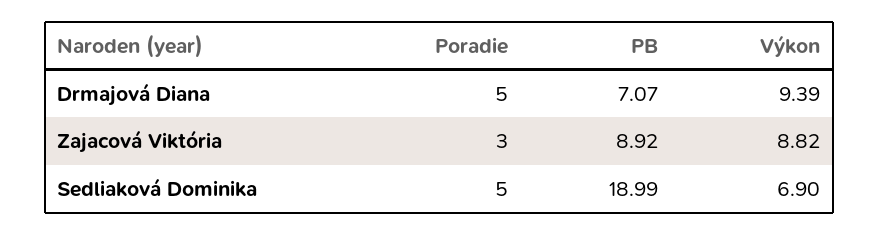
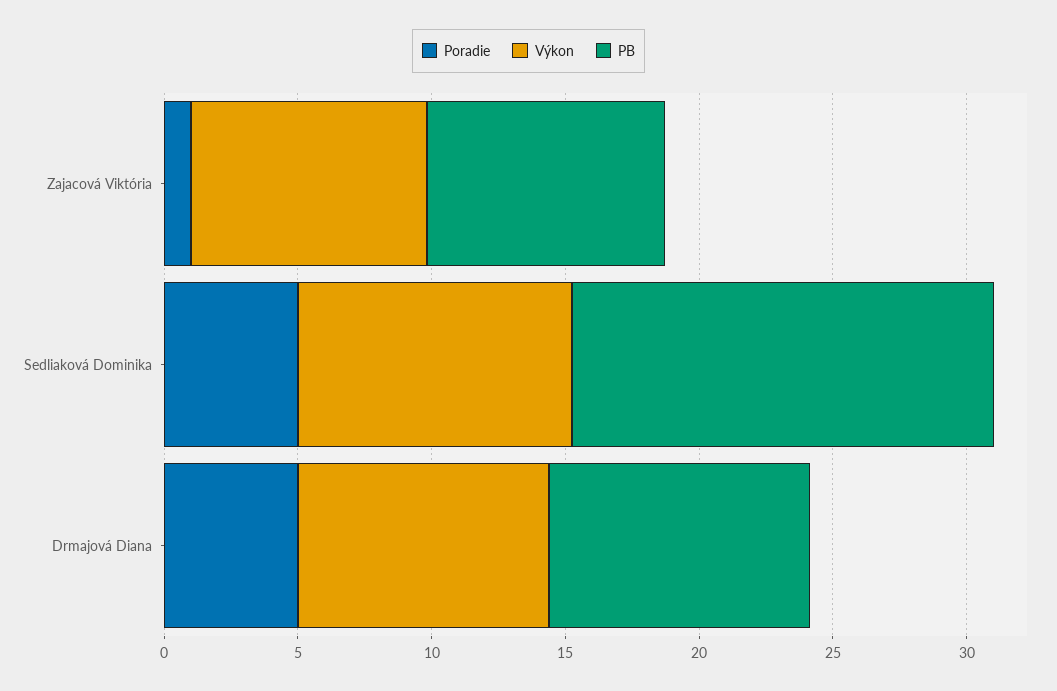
PB, Drmajová Diana: 7.07 -> 10
Poradie, Zajacová Viktória: 3 -> 1
PB, Sedliaková Dominika: 18.99 -> 16
Výkon, Sedliaková Dominika: 6.9 -> 10

